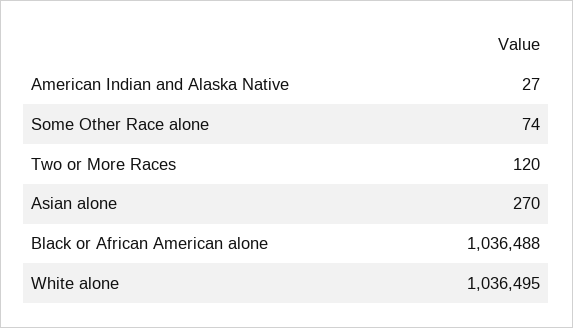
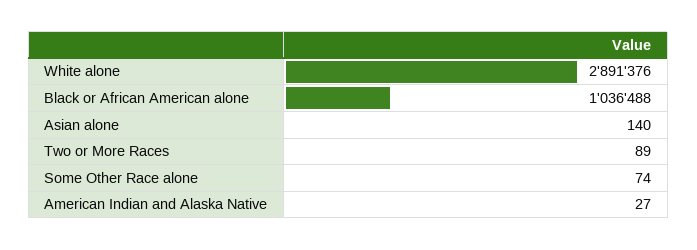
Two or More Races: 120 -> 89
Asian alone: 270 -> 140
White alone: 1036495 -> 2891376

